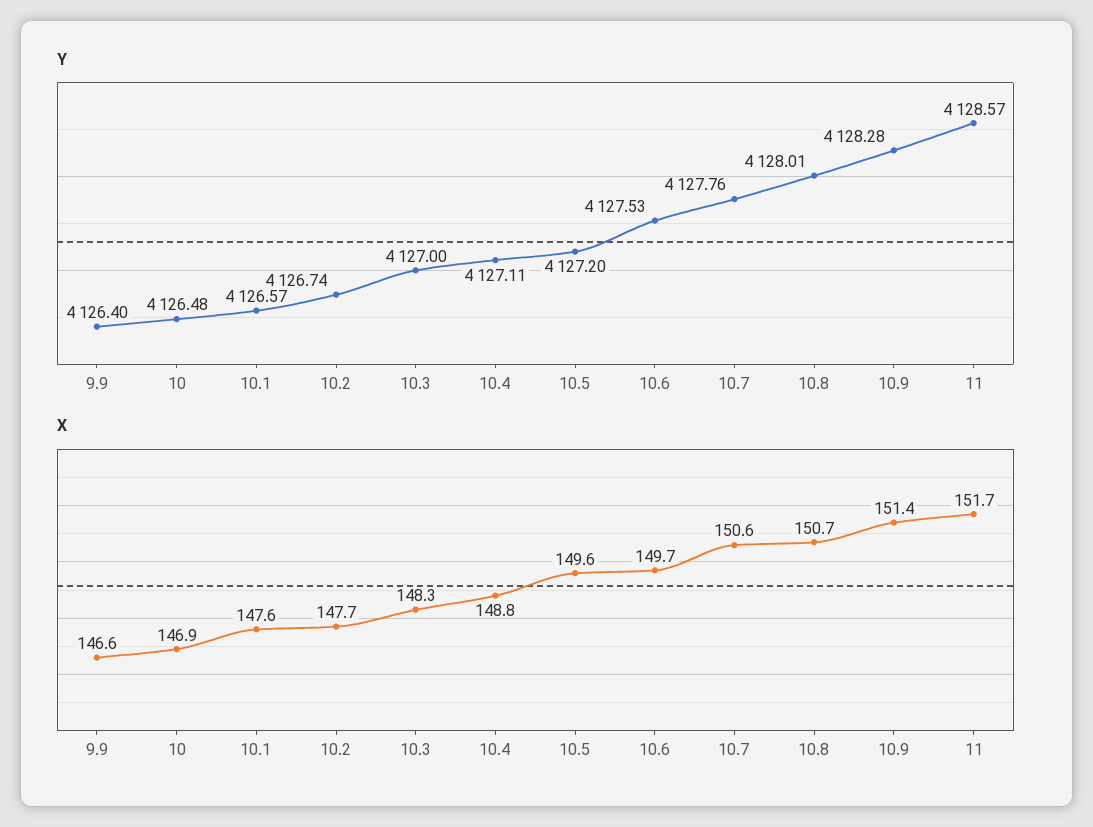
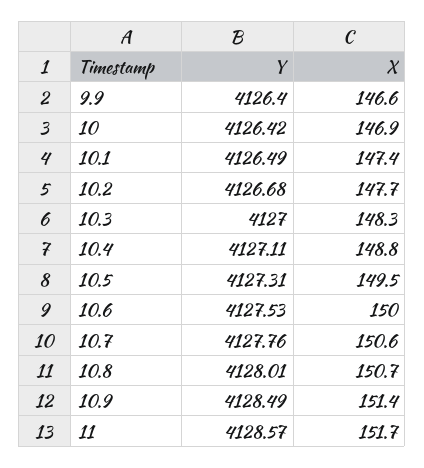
Y, 10: 4126.48 -> 4126.42
Y, 10.1: 4126.57 -> 4126.49
Y, 10.2: 4126.74 -> 4126.68
Y, 10.5: 4127.2 -> 4127.31
Y, 10.9: 4128.28 -> 4128.49
X, 10.1: 147.6 -> 147.4
X, 10.5: 149.6 -> 149.5
X, 10.6: 149.7 -> 150

